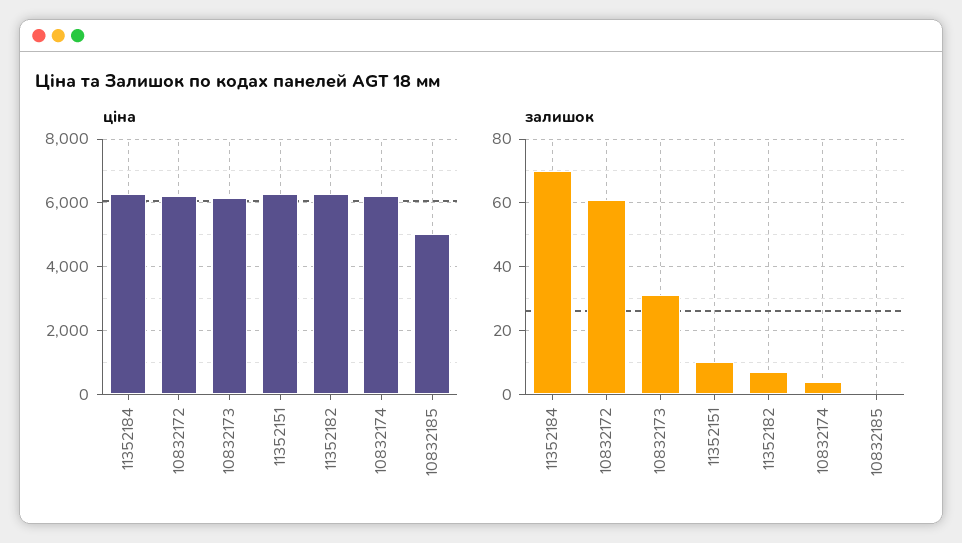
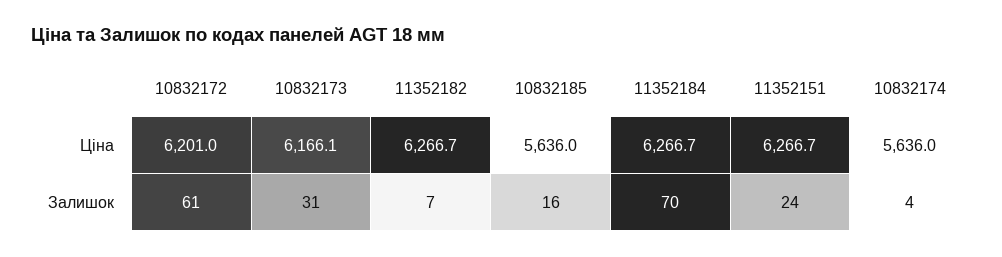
ціна, 10832174: 6200 -> 5636
ціна, 10832185: 5000 -> 5636
залишок, 11352151: 10 -> 24
залишок, 10832185: 0 -> 16

